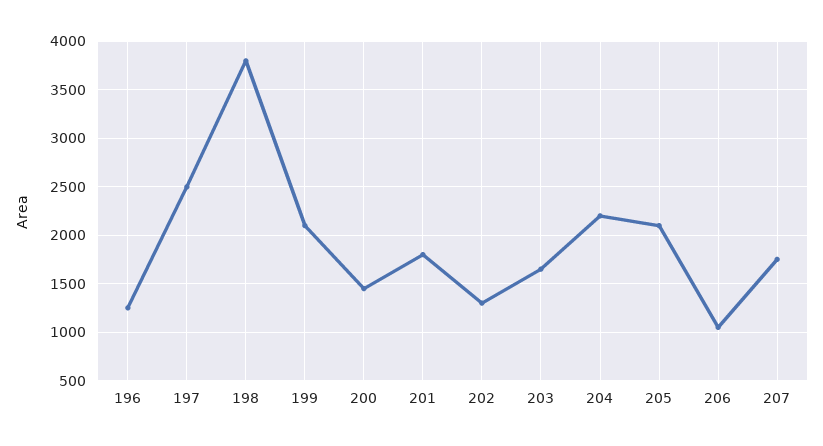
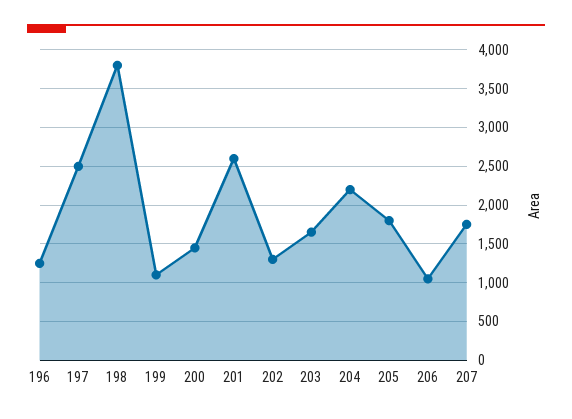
199: 2100 -> 1100
201: 1800 -> 2600
205: 2100 -> 1800

